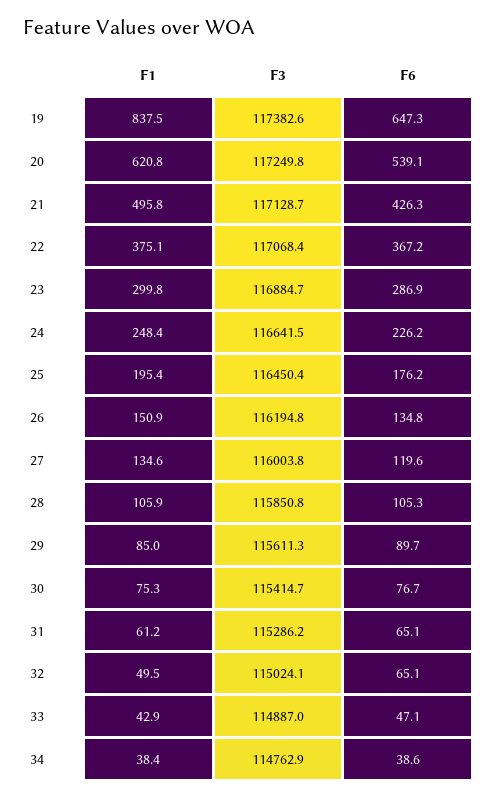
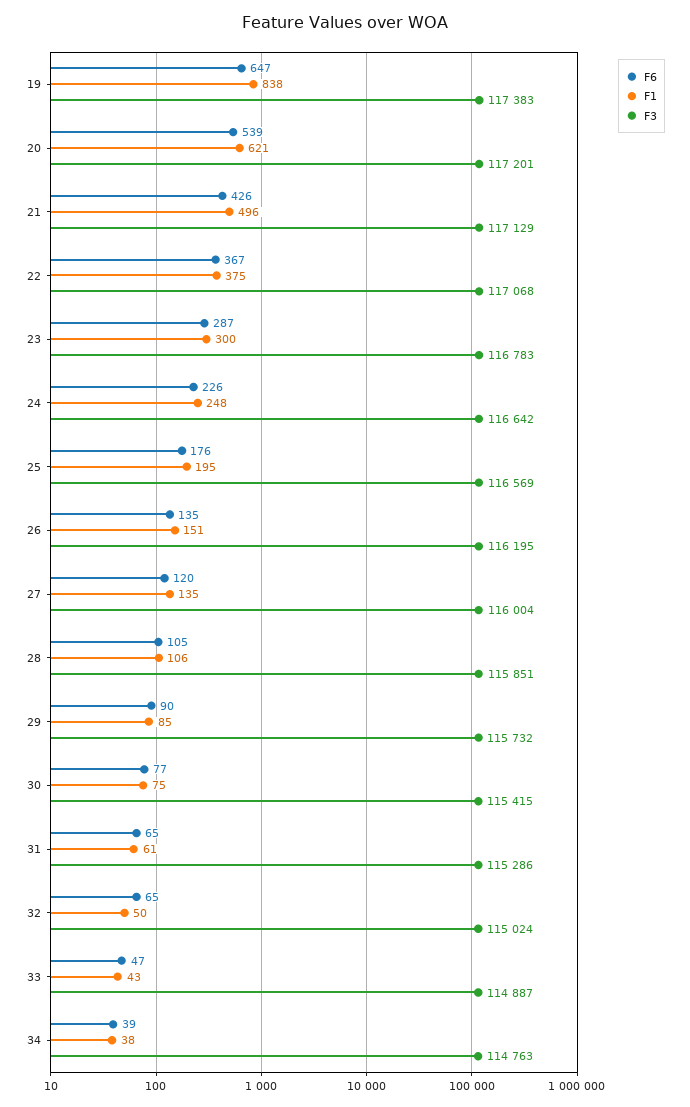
F3, 20: 117249.8 -> 117201
F3, 23: 116884.7 -> 116783
F3, 25: 116450.4 -> 116569
F3, 29: 115611.3 -> 115732

